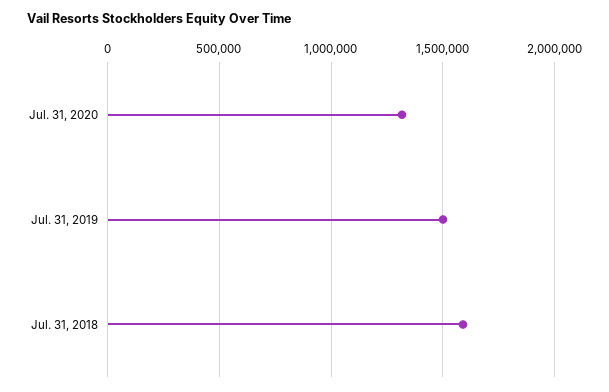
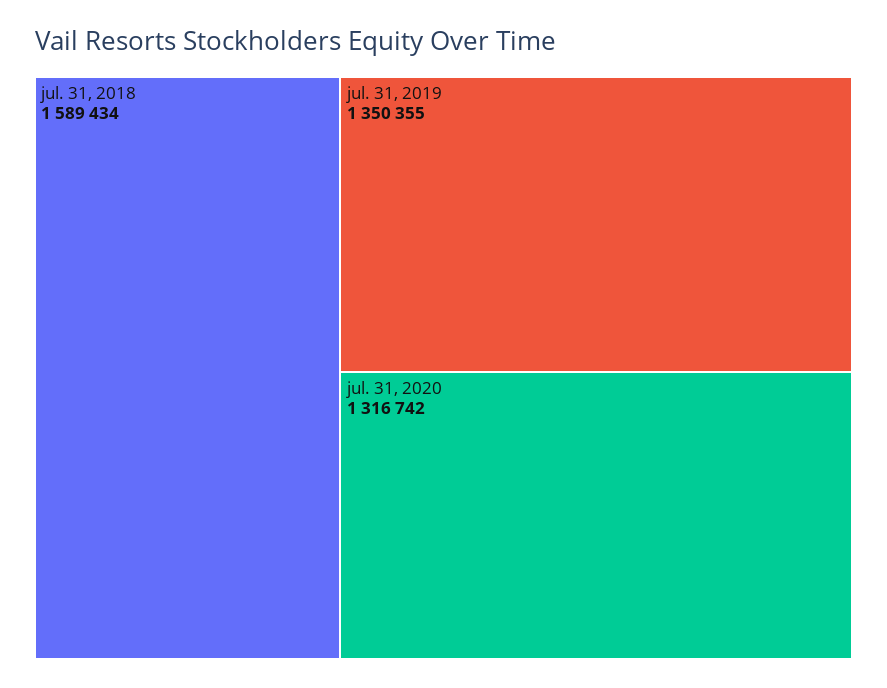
Jul. 31, 2019: 1500000 -> 1350355

